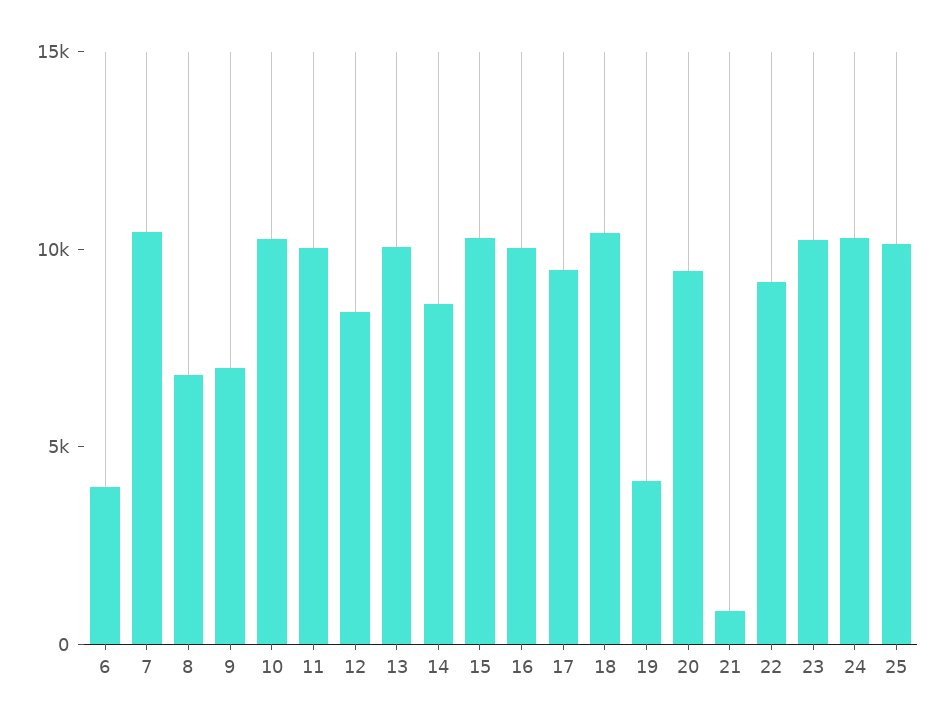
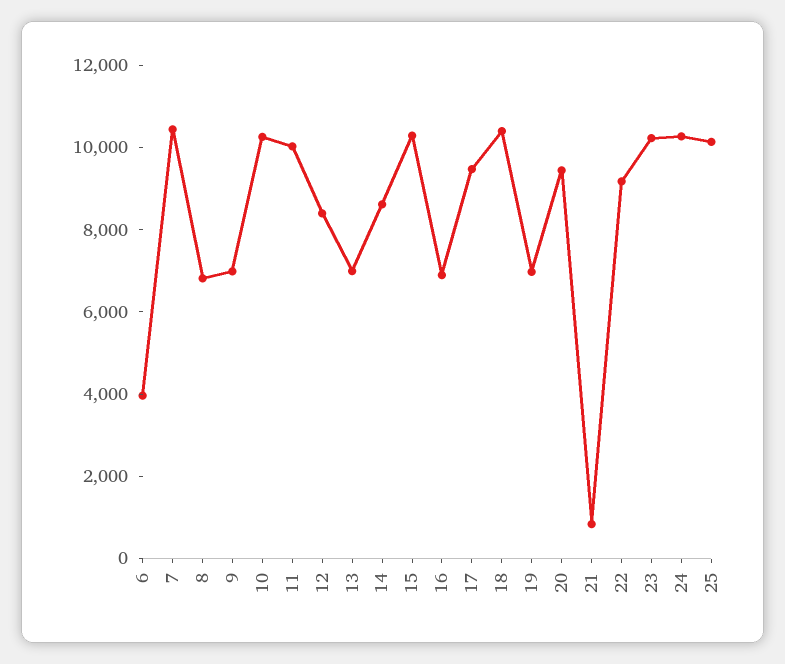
13: 10000 -> 7000
16: 10000 -> 7000
19: 4000 -> 7000

